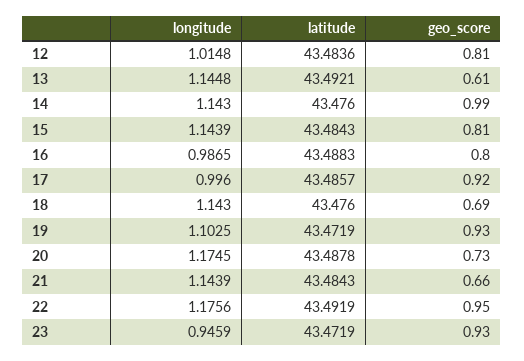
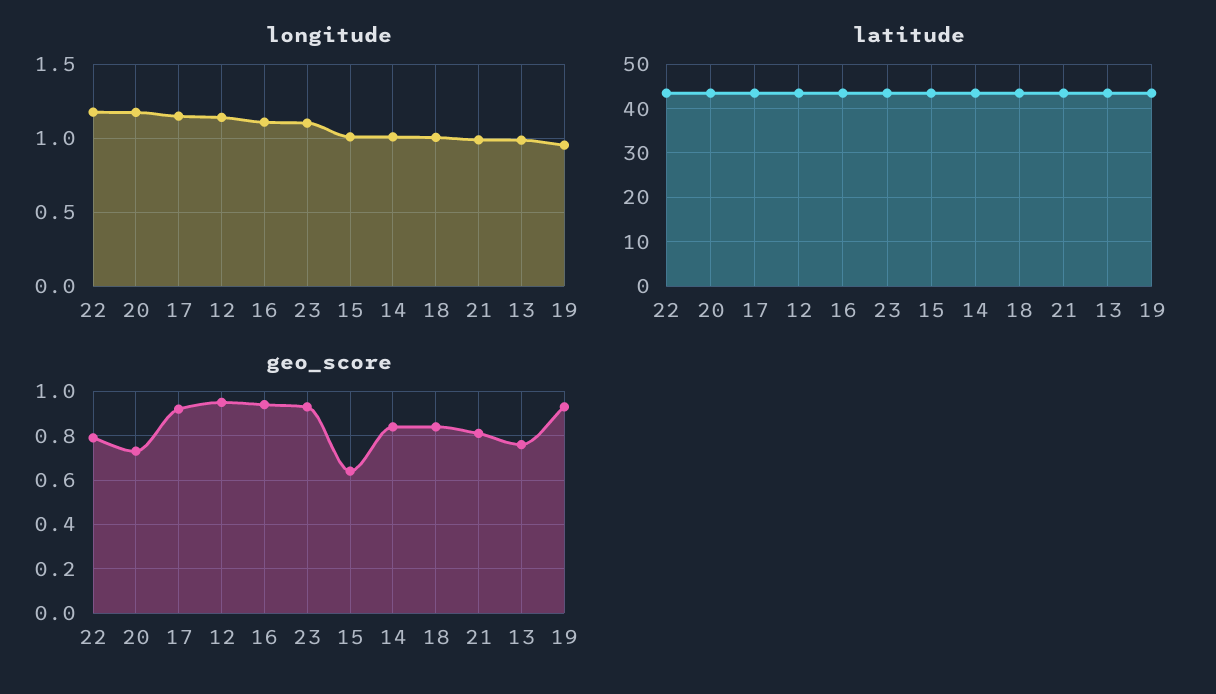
longitude, 12: 1.0148 -> 1.15
geo_score, 12: 0.81 -> 0.95
longitude, 13: 1.1448 -> 1
geo_score, 13: 0.61 -> 0.75
longitude, 14: 1.143 -> 1
geo_score, 14: 0.99 -> 0.85
longitude, 15: 1.1439 -> 1
geo_score, 15: 0.81 -> 0.65
longitude, 16: 0.9865 -> 1.1
geo_score, 16: 0.8 -> 0.95
longitude, 17: 0.996 -> 1.15
longitude, 18: 1.143 -> 1
geo_score, 18: 0.69 -> 0.85
longitude, 19: 1.1025 -> 0.95
longitude, 21: 1.1439 -> 1
geo_score, 21: 0.66 -> 0.8
geo_score, 22: 0.95 -> 0.8
longitude, 23: 0.9459 -> 1.1

